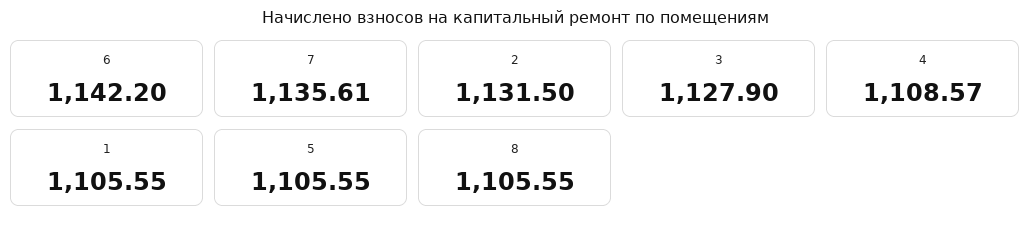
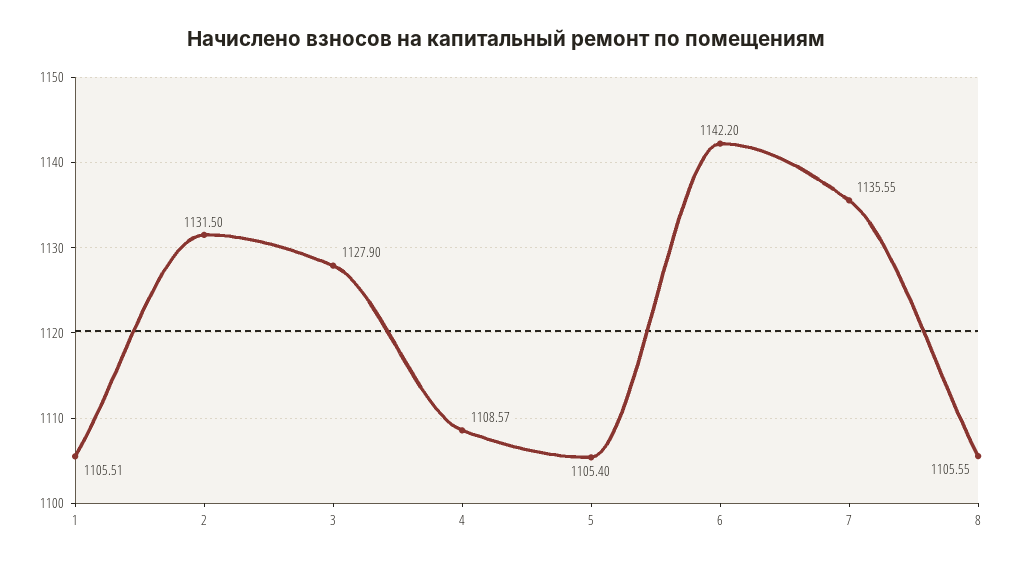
7: 1135.61 -> 1135.55
1: 1105.55 -> 1105.51
5: 1105.55 -> 1105.4

